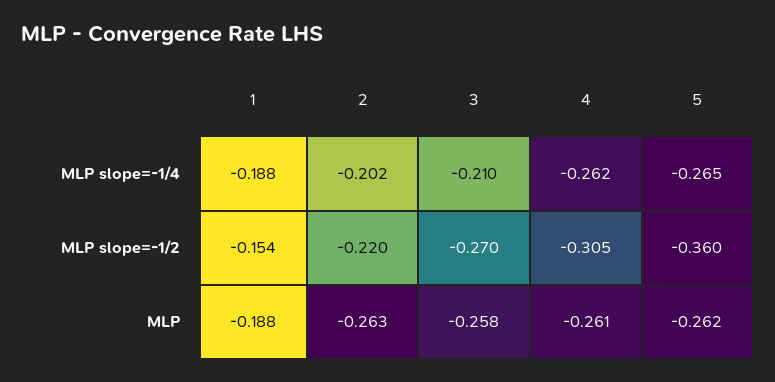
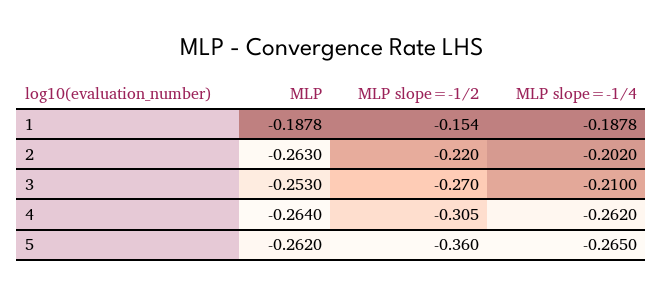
3, MLP: -0.258 -> -0.253
4, MLP: -0.261 -> -0.264

